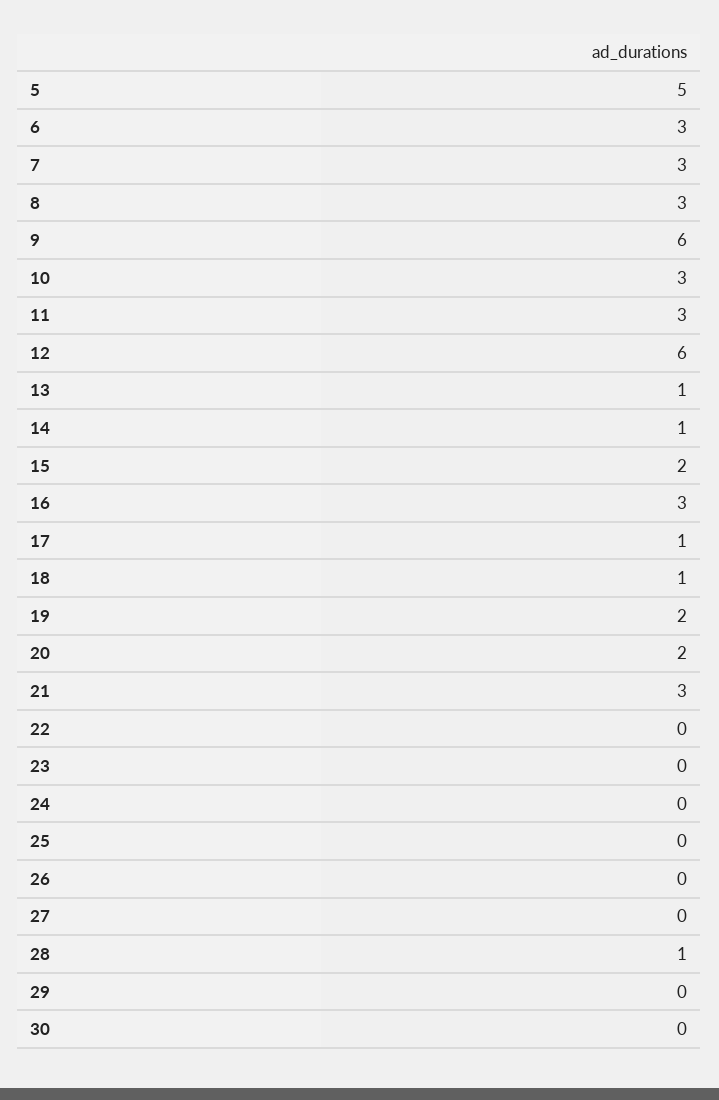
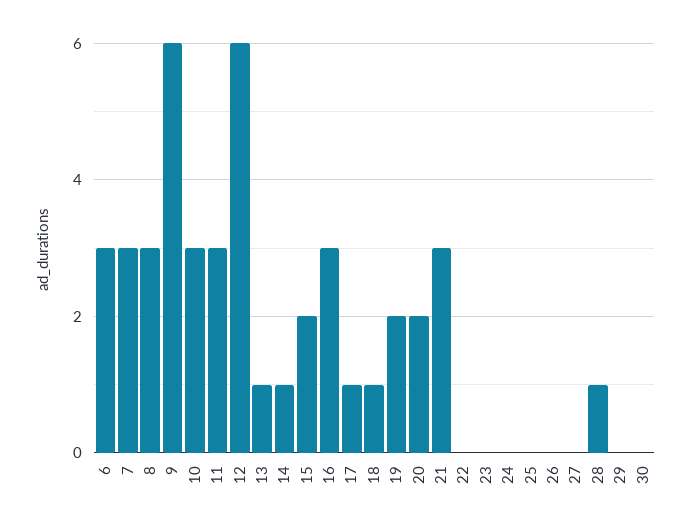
5: 5 -> none

